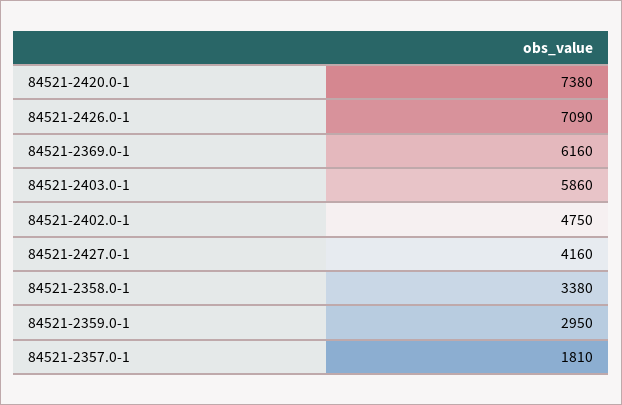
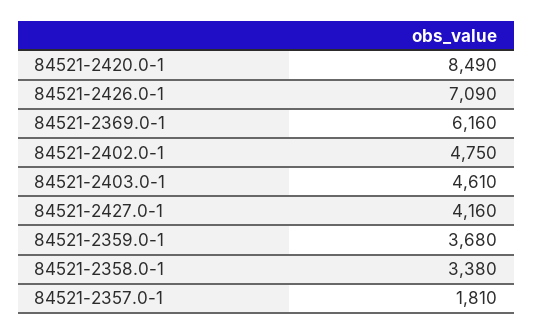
84521-2420.0-1: 7380 -> 8490
84521-2403.0-1: 5860 -> 4610
84521-2359.0-1: 2950 -> 3680

